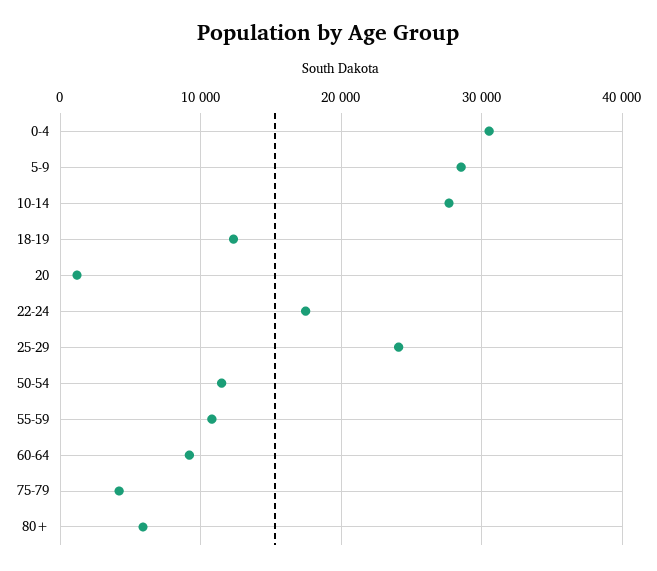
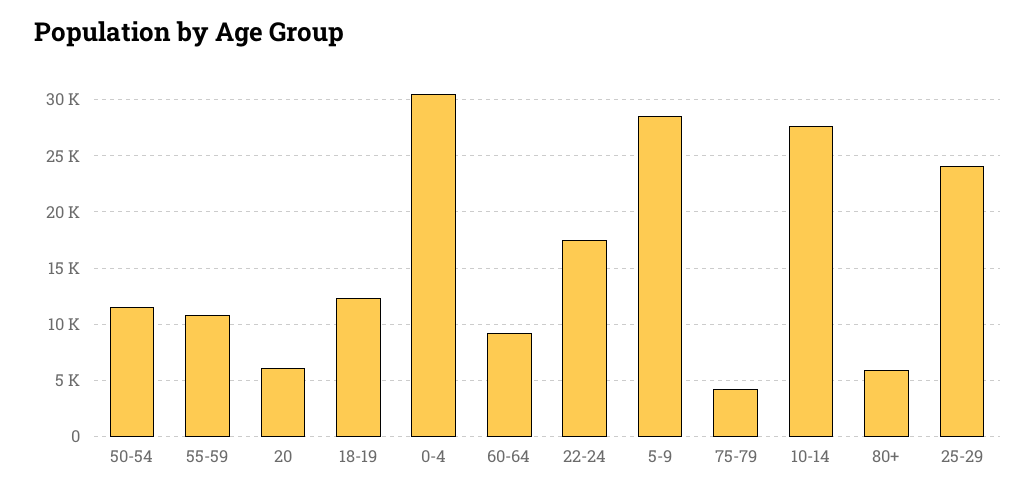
20: 1000 -> 6000

